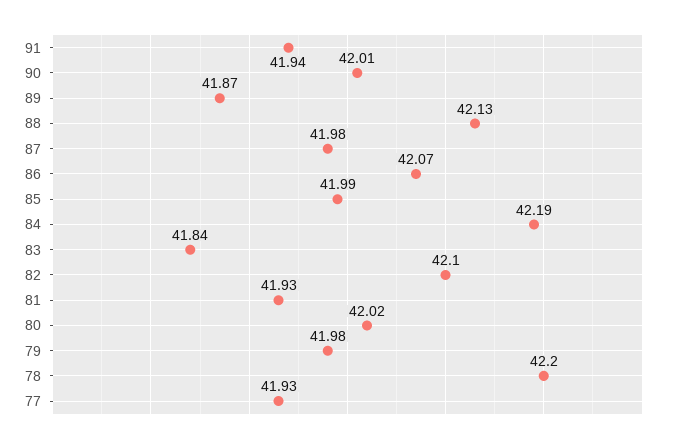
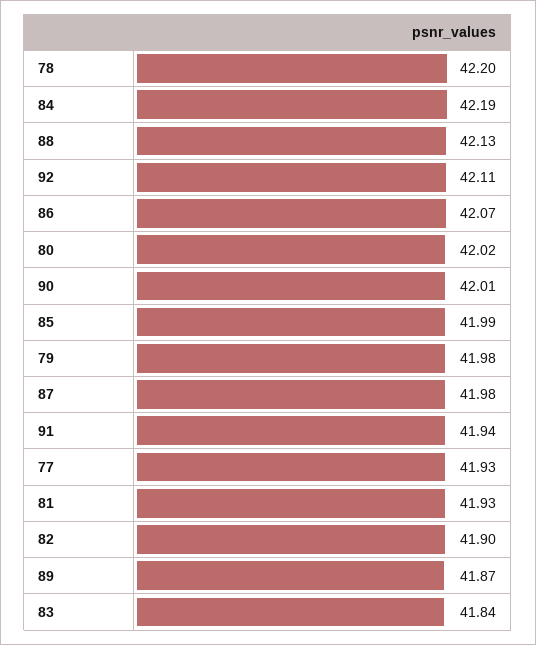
82: 42.1 -> 41.9
92: none -> 42.11

